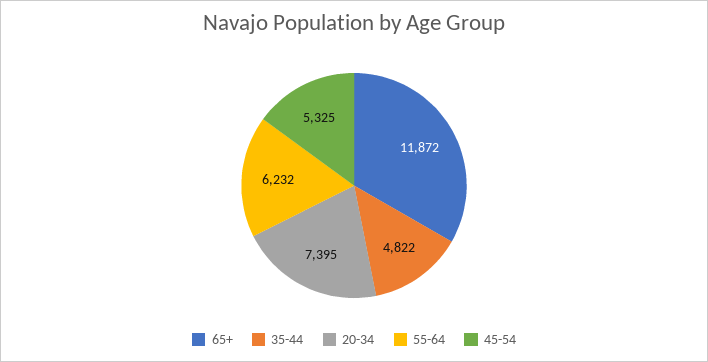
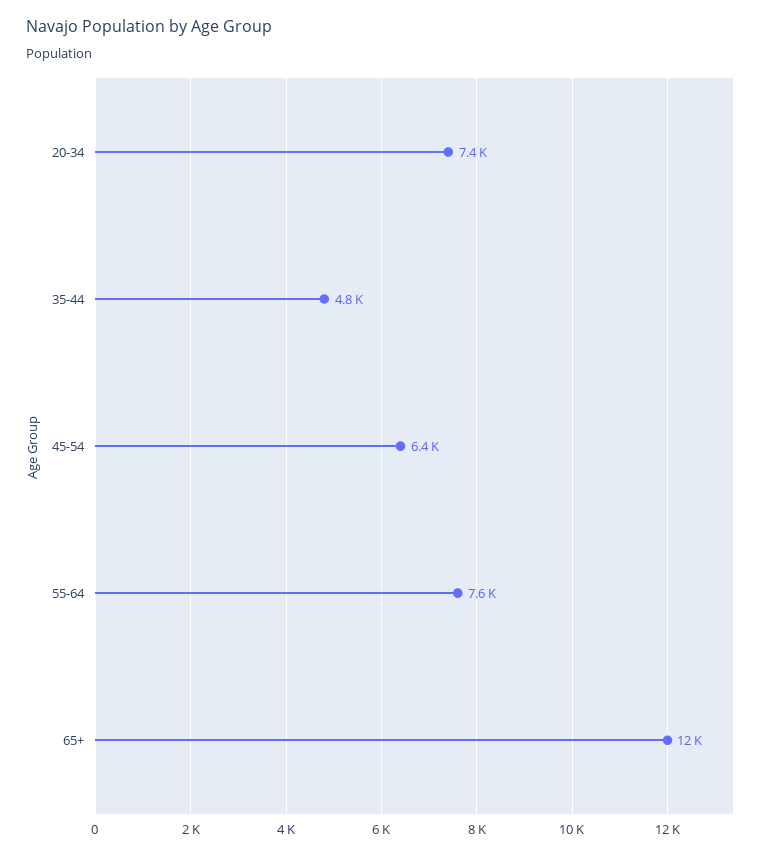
55-64: 6232 -> 7600
45-54: 5325 -> 6400

